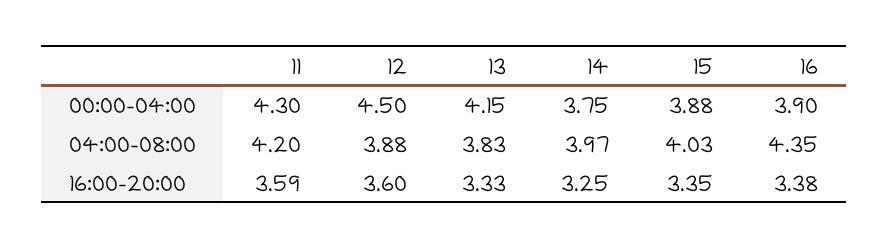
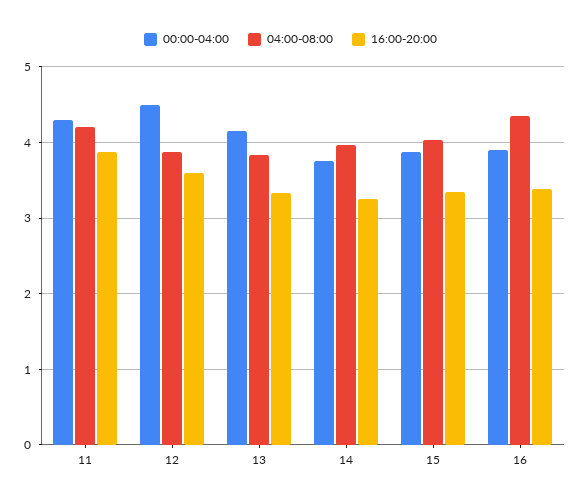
16:00-20:00, 11: 3.59 -> 3.9

